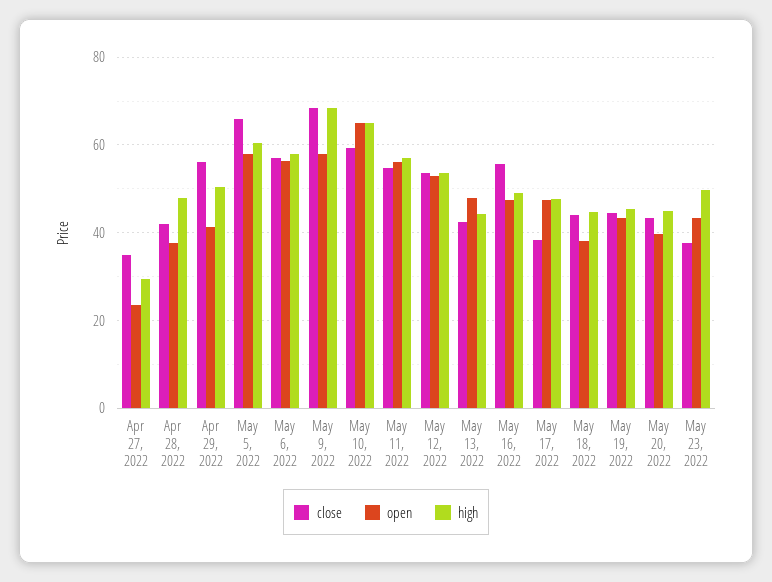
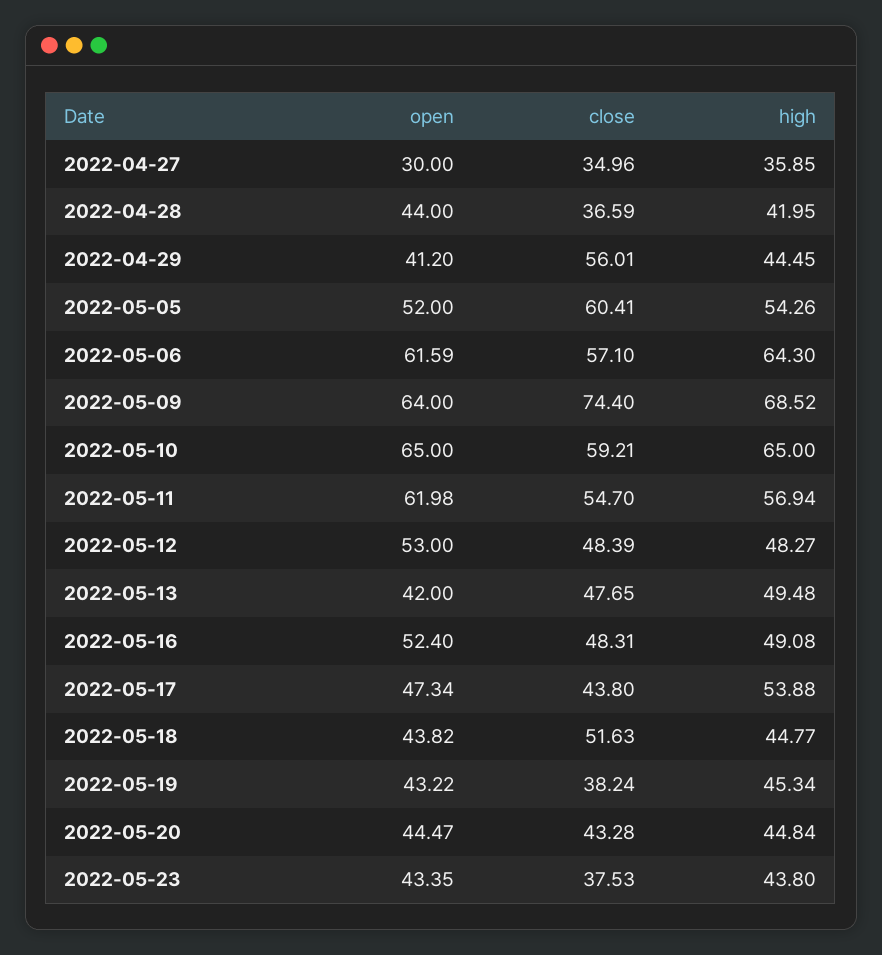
open, Apr 27, 2022: 24 -> 30
high, Apr 27, 2022: 30 -> 35.85
close, Apr 28, 2022: 42 -> 36.59
open, Apr 28, 2022: 38 -> 44
high, Apr 28, 2022: 48 -> 41.95
high, Apr 29, 2022: 50 -> 44.45
close, May 5, 2022: 66 -> 60.41
open, May 5, 2022: 58 -> 52
high, May 5, 2022: 60 -> 54.26
open, May 6, 2022: 56 -> 61.59
high, May 6, 2022: 58 -> 64.3
close, May 9, 2022: 68 -> 74.4
open, May 9, 2022: 58 -> 64
open, May 11, 2022: 56 -> 61.98
close, May 12, 2022: 54 -> 48.39
high, May 12, 2022: 54 -> 48.27
close, May 13, 2022: 42 -> 47.65
open, May 13, 2022: 48 -> 42
high, May 13, 2022: 44 -> 49.48
close, May 16, 2022: 56 -> 48.31
open, May 16, 2022: 48 -> 52.4
close, May 17, 2022: 38 -> 43.8
high, May 17, 2022: 48 -> 53.88
close, May 18, 2022: 44 -> 51.63
open, May 18, 2022: 38 -> 43.82
close, May 19, 2022: 44 -> 38.24
open, May 20, 2022: 40 -> 44.47
high, May 23, 2022: 50 -> 43.8

